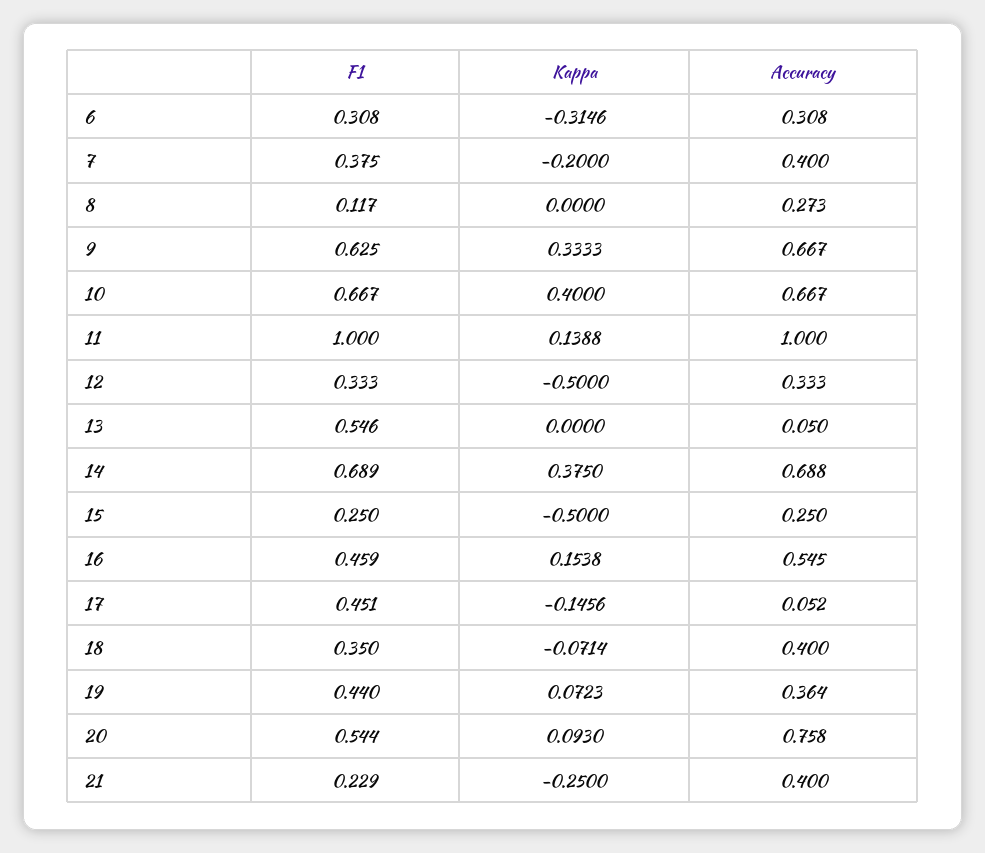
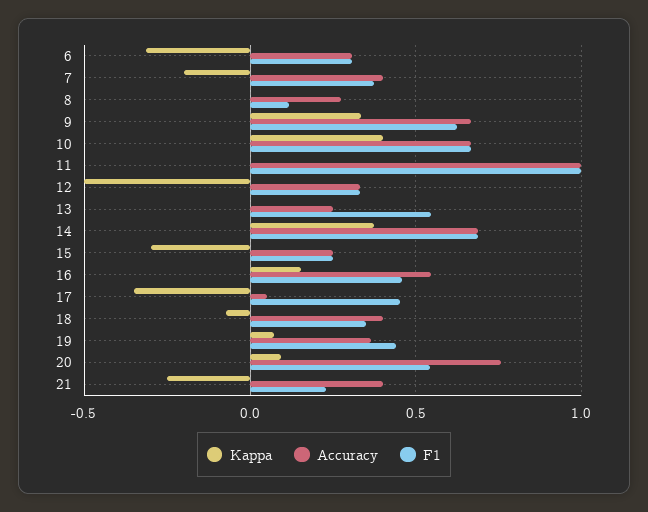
Kappa, 11: 0.1388 -> 0
Accuracy, 13: 0.05 -> 0.25
Kappa, 15: -0.5 -> -0.3
Kappa, 17: -0.1456 -> -0.35

